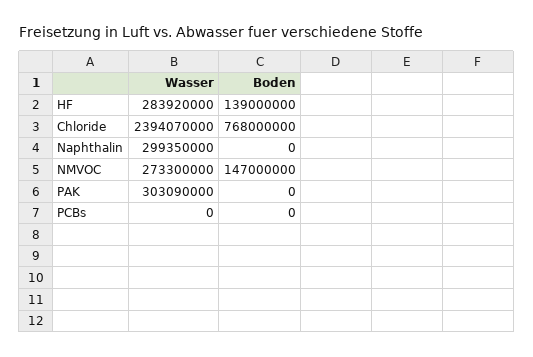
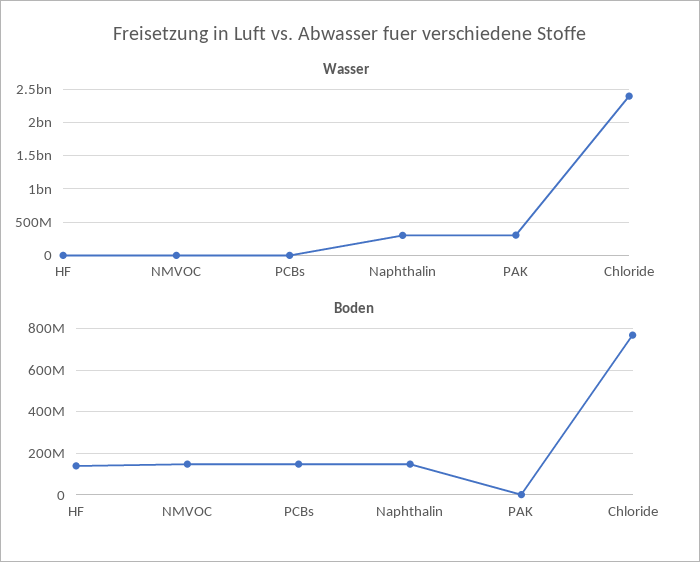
Wasser, HF: 283920000 -> 0
Boden, Naphthalin: 0 -> 150000000
Wasser, NMVOC: 273300000 -> 0
Boden, PCBs: 0 -> 150000000

